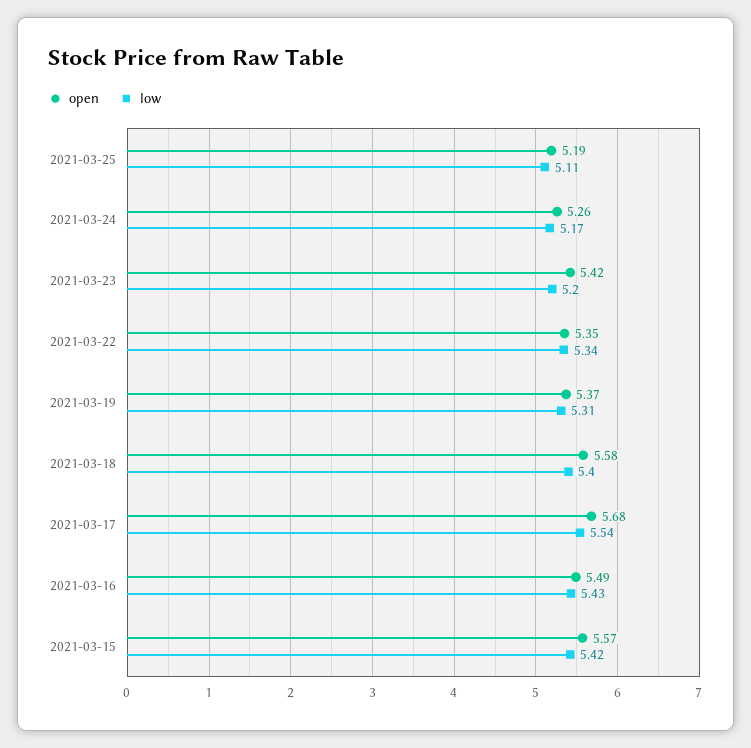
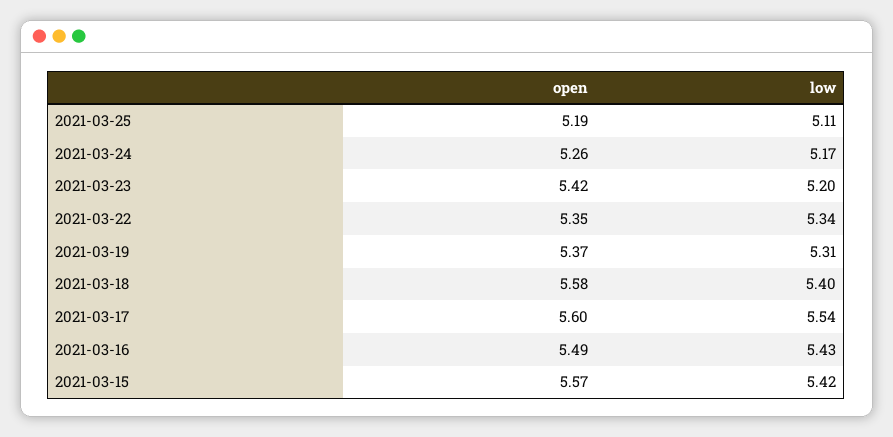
open, 2021-03-17: 5.68 -> 5.6

